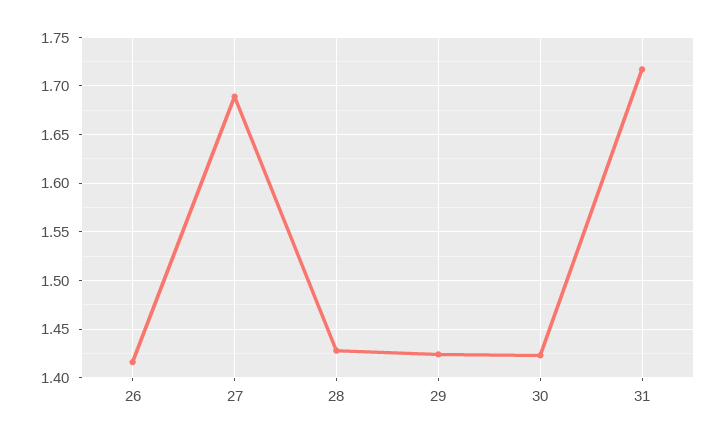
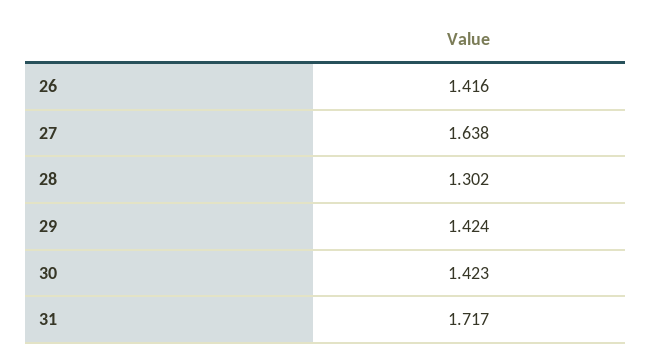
27: 1.69 -> 1.638
28: 1.43 -> 1.302

